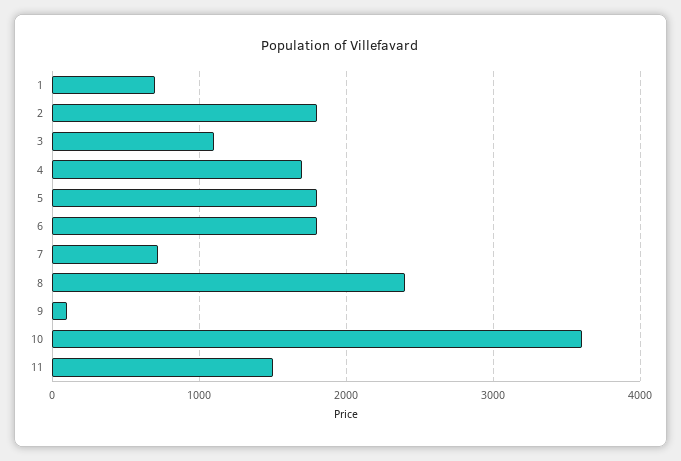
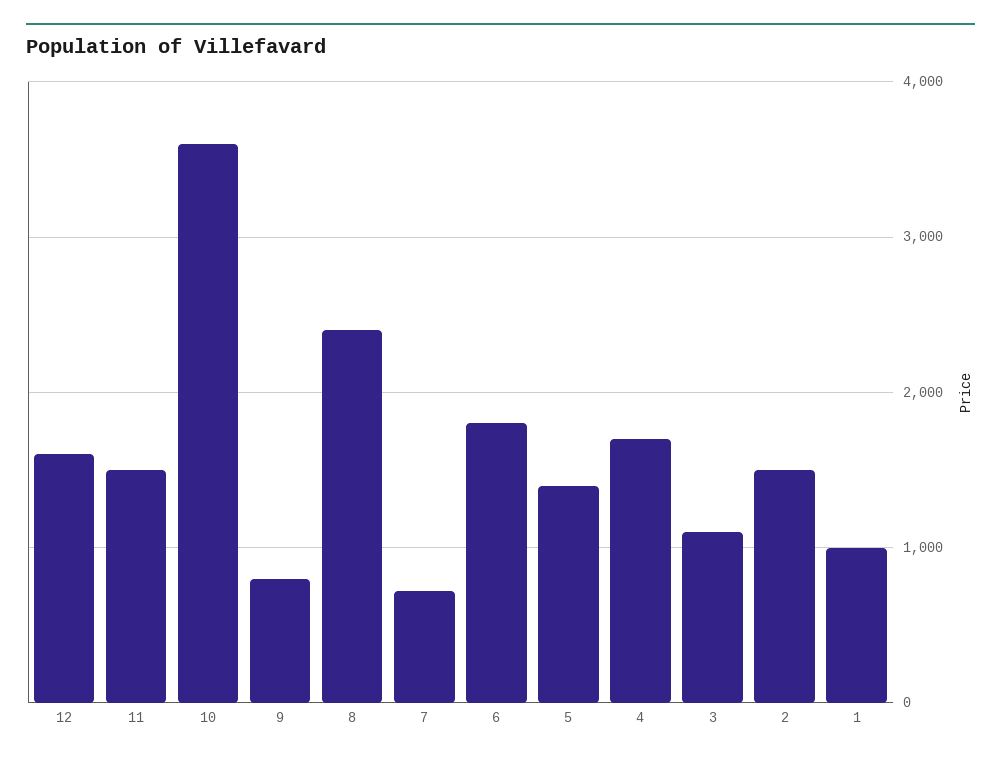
1: 700 -> 1000
2: 1800 -> 1500
5: 1800 -> 1400
9: 100 -> 800
12: none -> 1600

